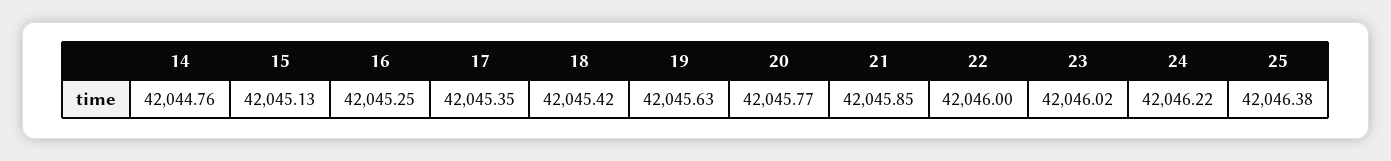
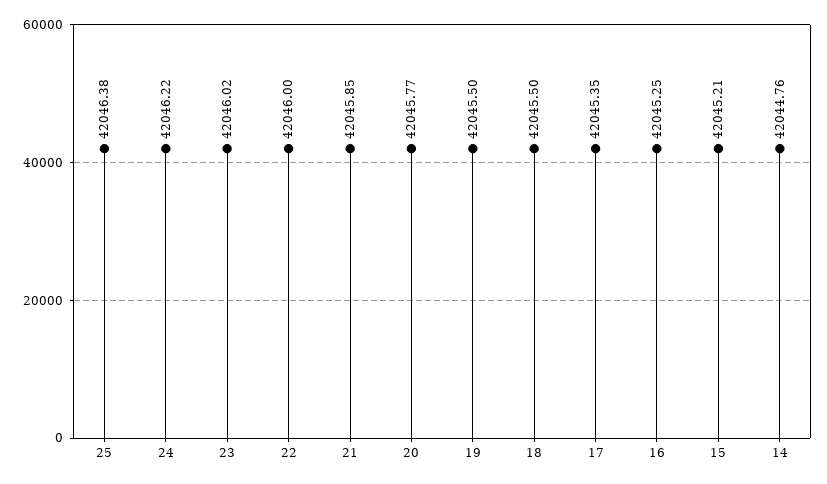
15: 42045.13 -> 42045.21
18: 42045.42 -> 42045.5
19: 42045.63 -> 42045.5

